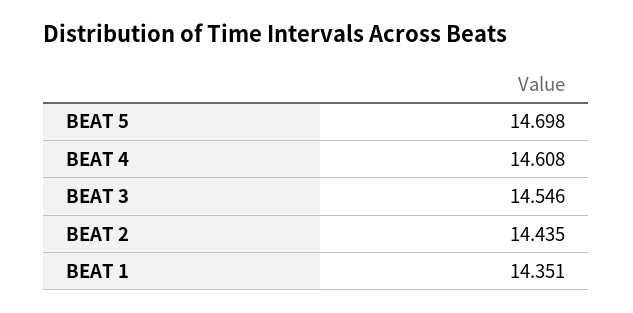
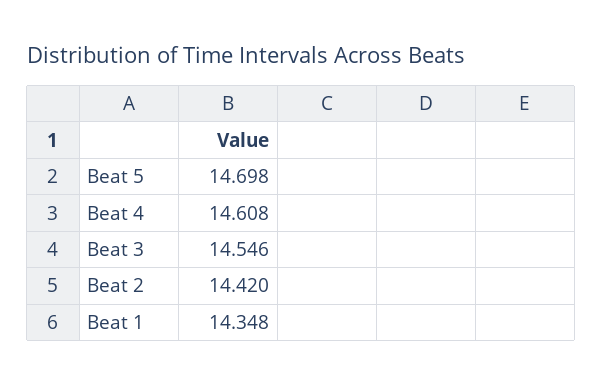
BEAT 2: 14.435 -> 14.42
BEAT 1: 14.351 -> 14.348

